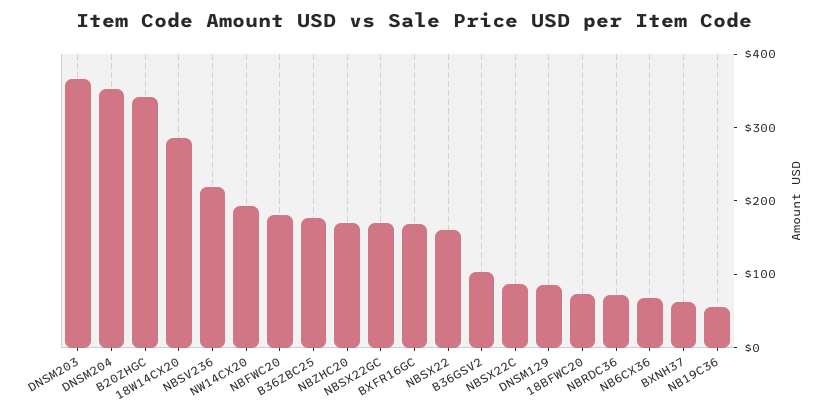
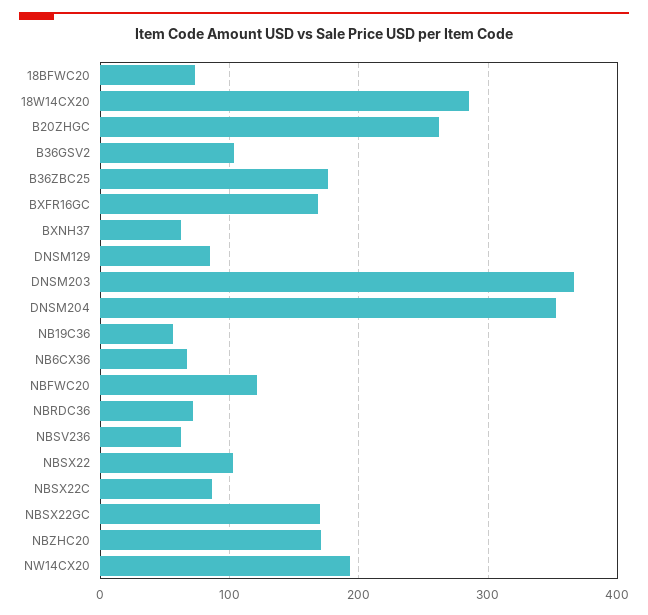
B20ZHGC: 340 -> 260
NBSV236: 220 -> 60
NBFWC20: 180 -> 120
NBSX22: 160 -> 100

